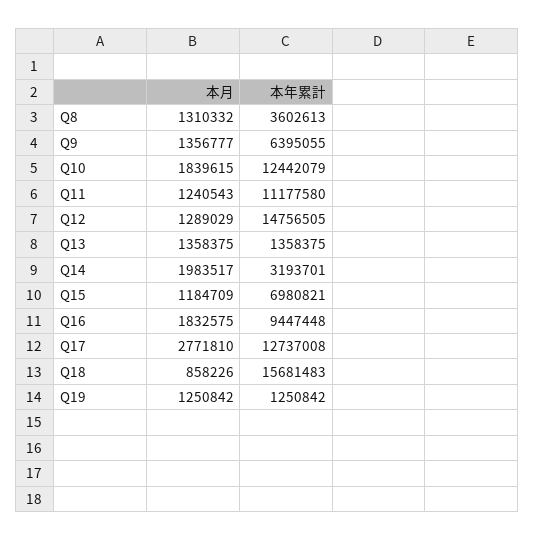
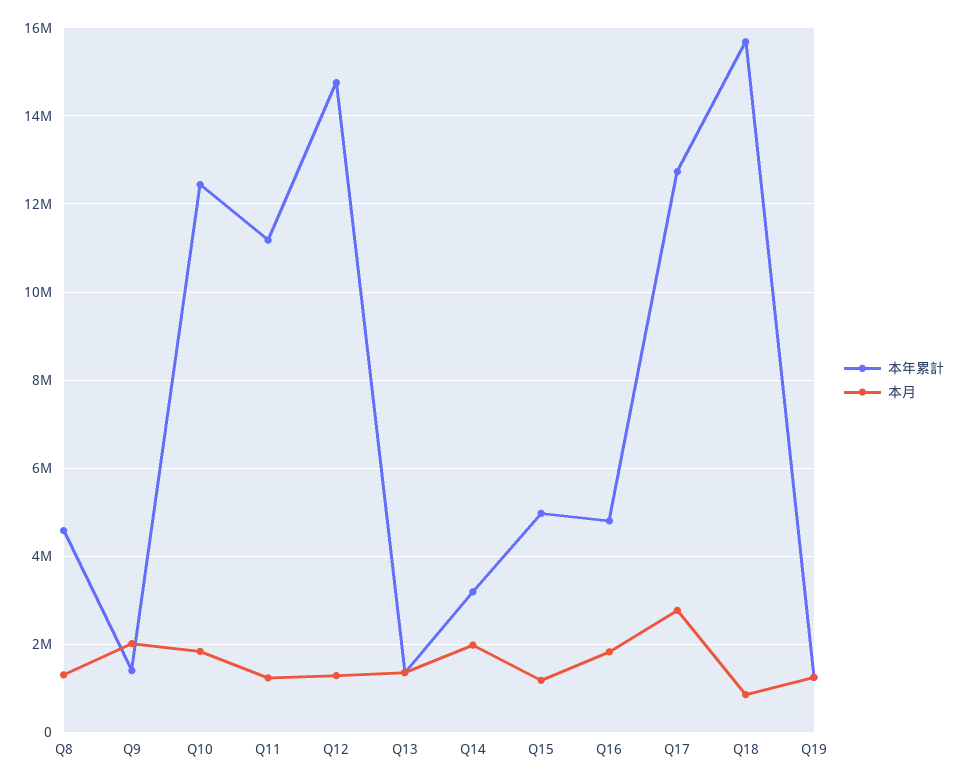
本年累計, Q8: 3602613 -> 4600000
本月, Q9: 1356777 -> 2000000
本年累計, Q9: 6395055 -> 1400000
本年累計, Q15: 6980821 -> 5000000
本年累計, Q16: 9447448 -> 4800000

